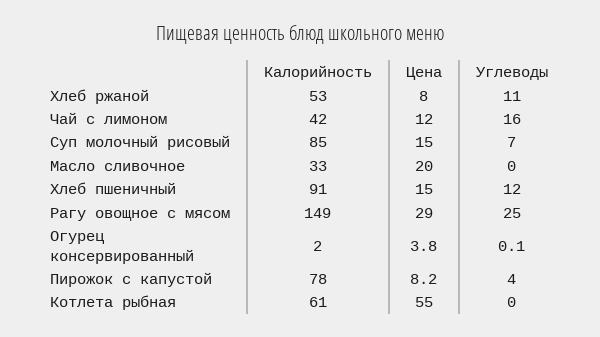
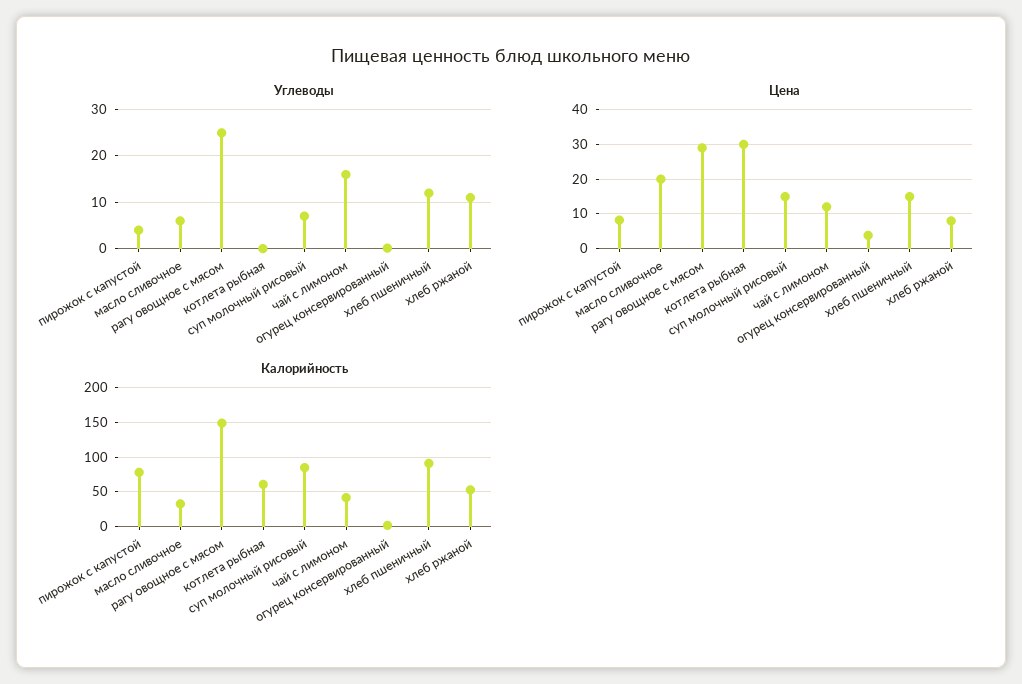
Углеводы, Масло сливочное: 0 -> 6
Цена, Котлета рыбная: 55 -> 30

